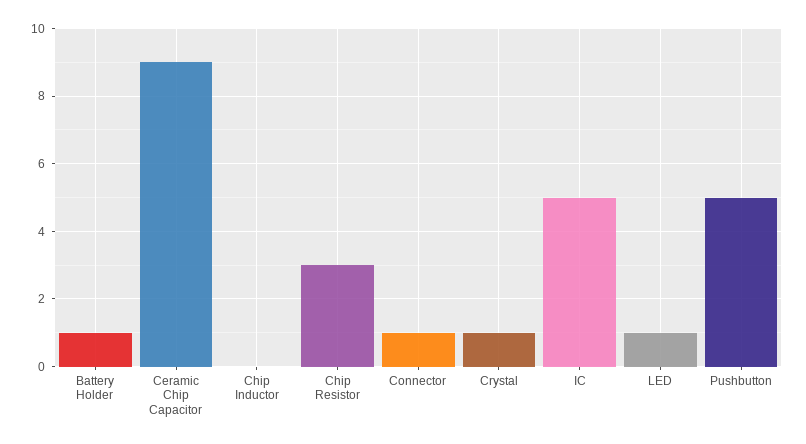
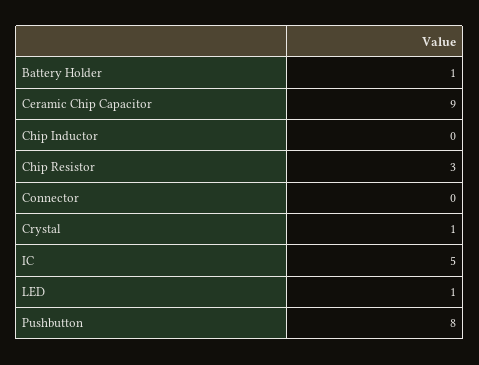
Connector: 1 -> 0
Pushbutton: 5 -> 8

